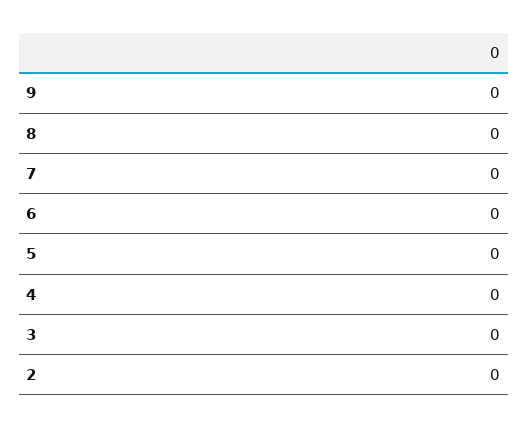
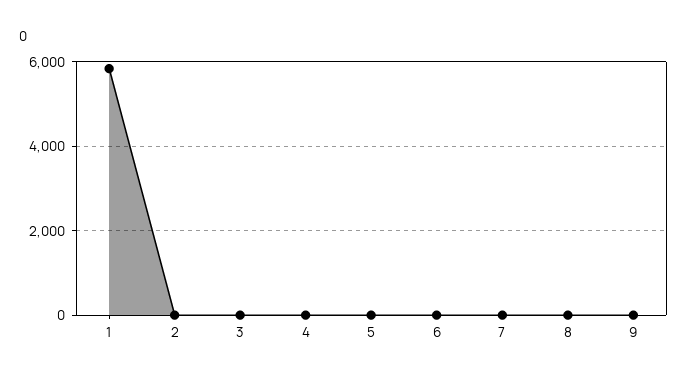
1: none -> 5800

